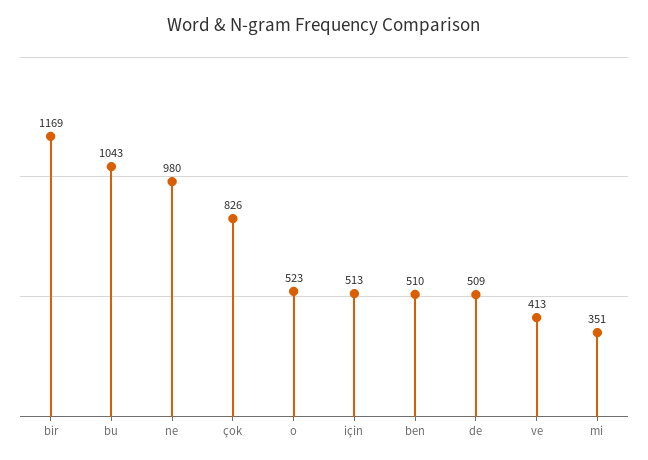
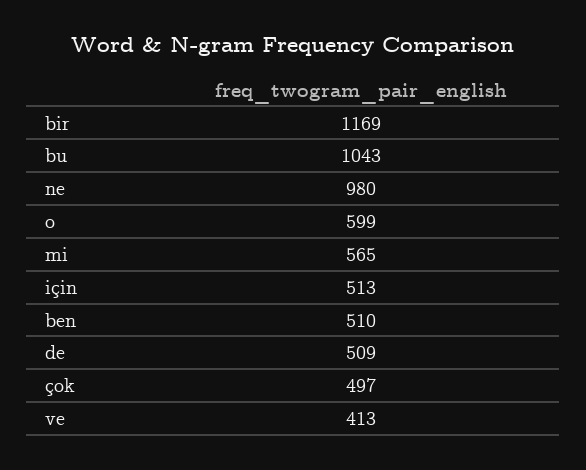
çok: 826 -> 497
o: 523 -> 599
mi: 351 -> 565

